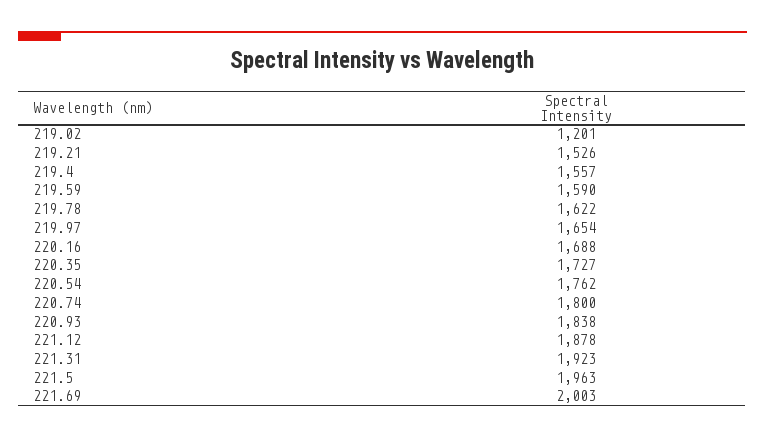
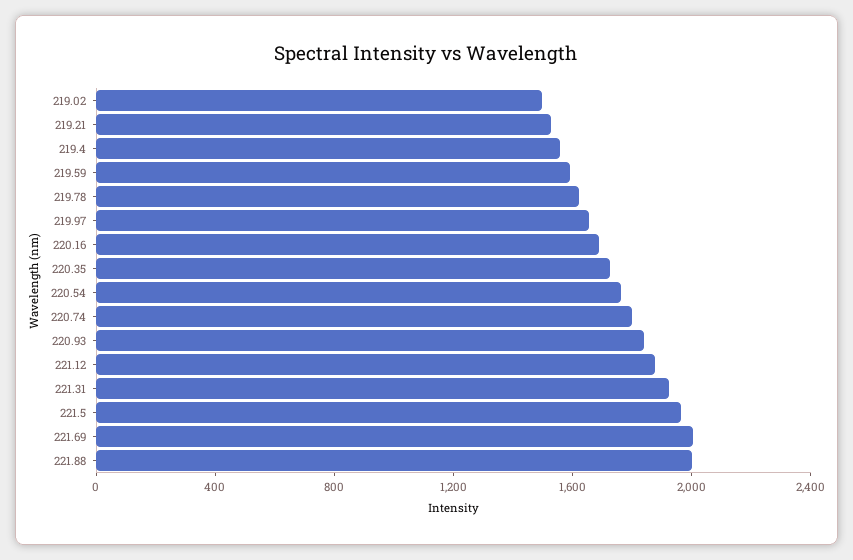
219.02: 1201 -> 1500
221.88: none -> 2000

